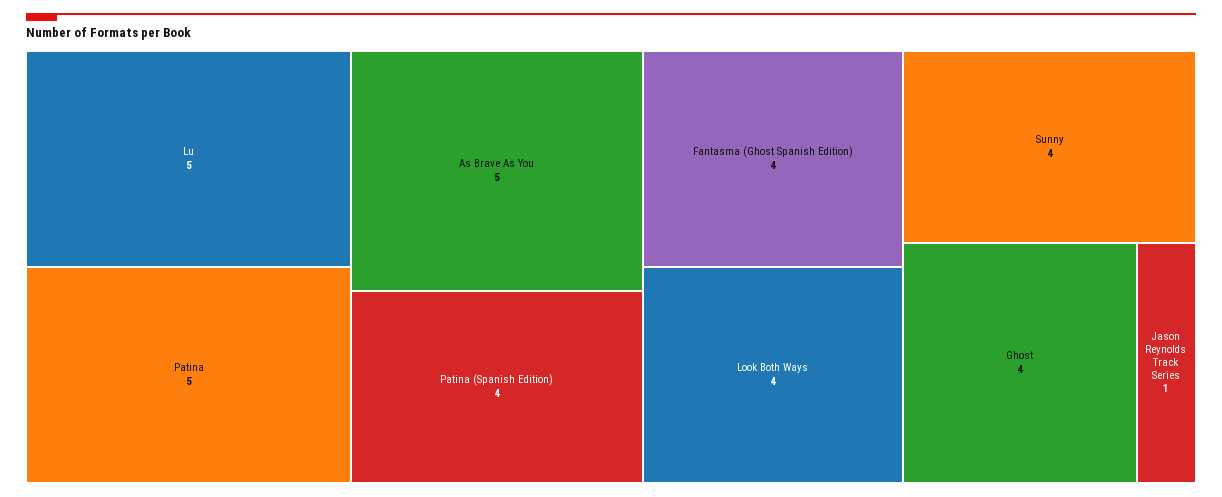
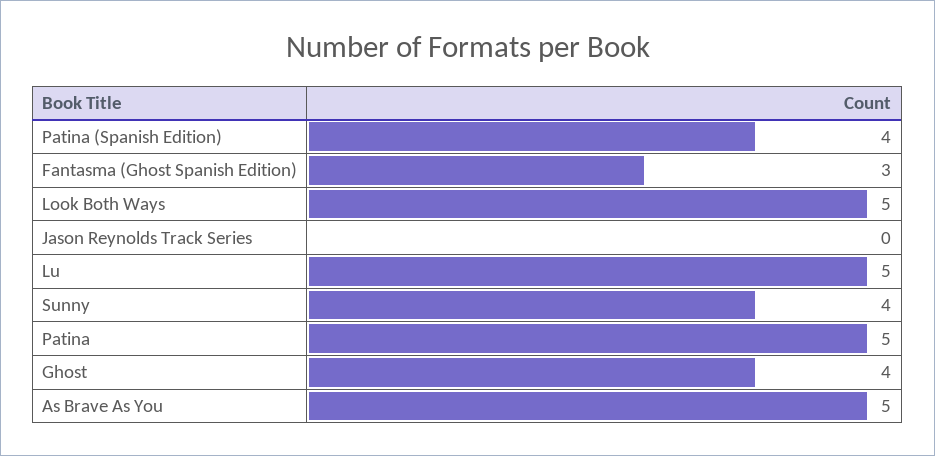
Fantasma (Ghost Spanish Edition): 4 -> 3
Look Both Ways: 4 -> 5
Jason Reynolds Track Series: 1 -> 0

